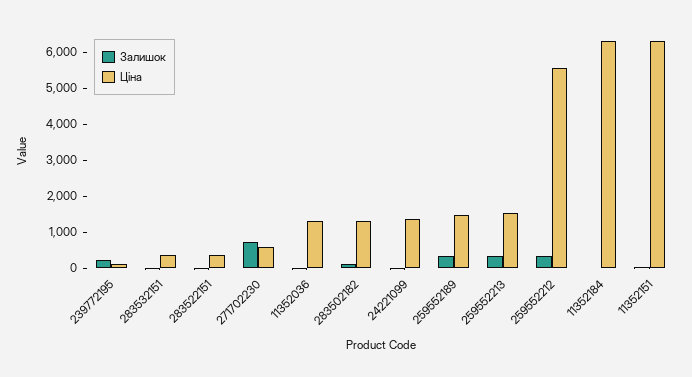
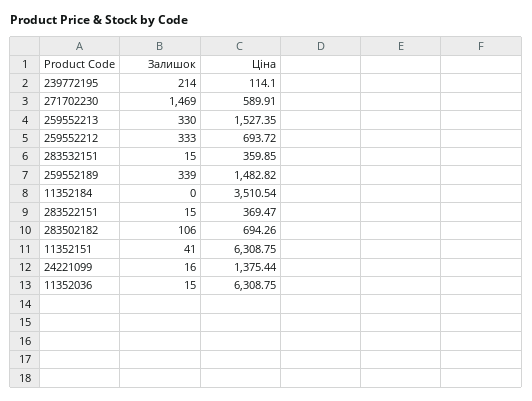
Залишок, 271702230: 750 -> 1469
Ціна, 11352036: 1250 -> 6308.75
Ціна, 283502182: 1250 -> 694.26
Ціна, 259552212: 5500 -> 693.72
Ціна, 11352184: 6250 -> 3510.54

